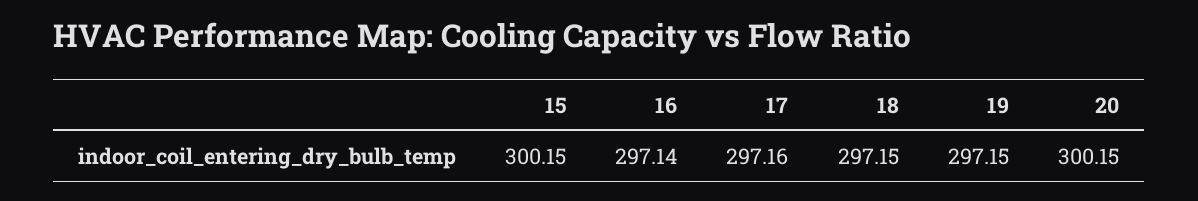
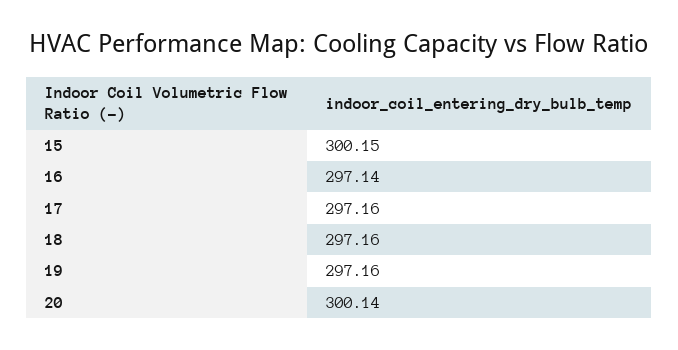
18: 297.15 -> 297.16
19: 297.15 -> 297.16
20: 300.15 -> 300.14

